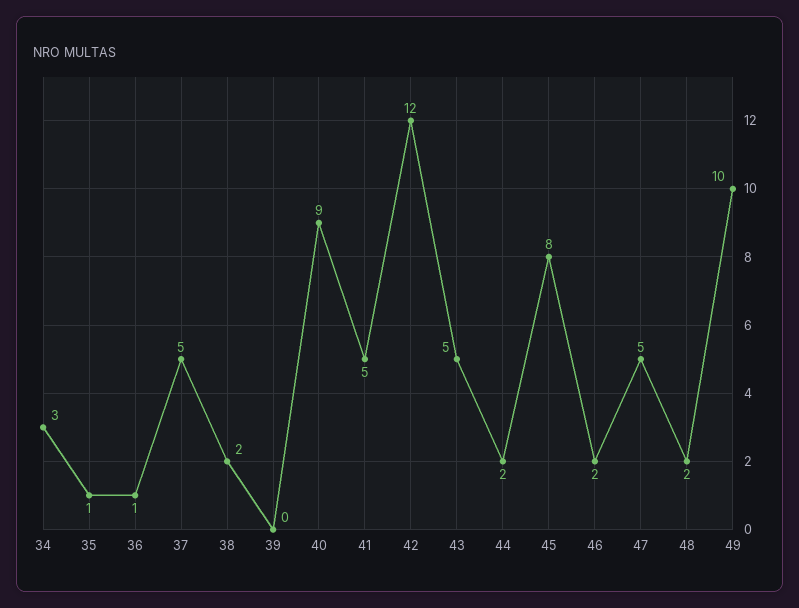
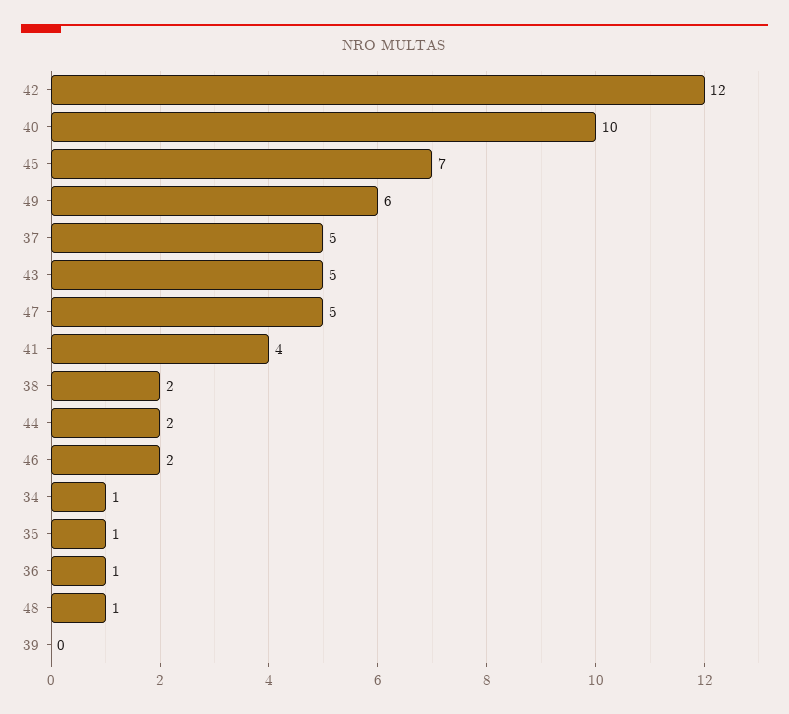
34: 3 -> 1
40: 9 -> 10
41: 5 -> 4
45: 8 -> 7
48: 2 -> 1
49: 10 -> 6

